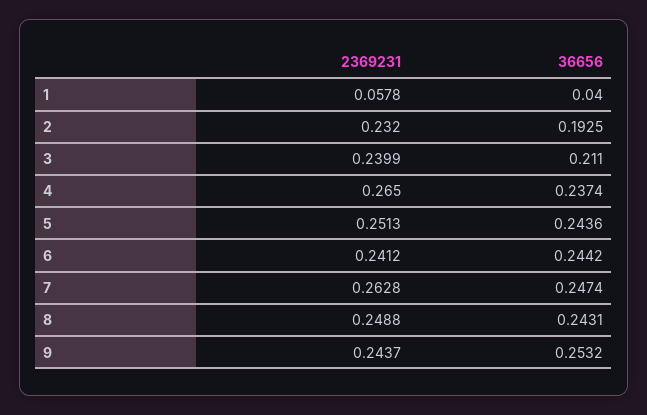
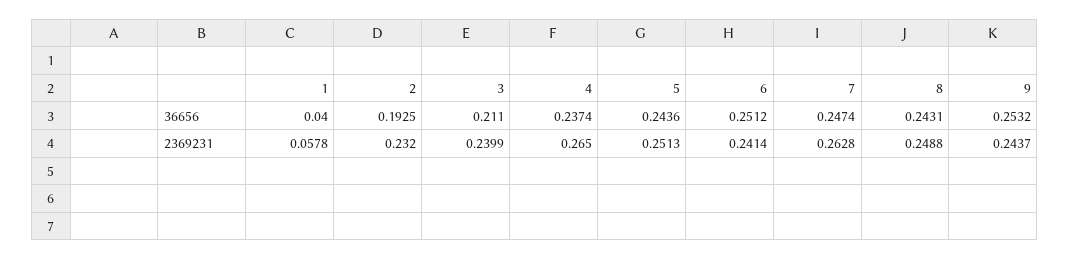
2369231, 6: 0.2412 -> 0.2414
36656, 6: 0.2442 -> 0.2512

